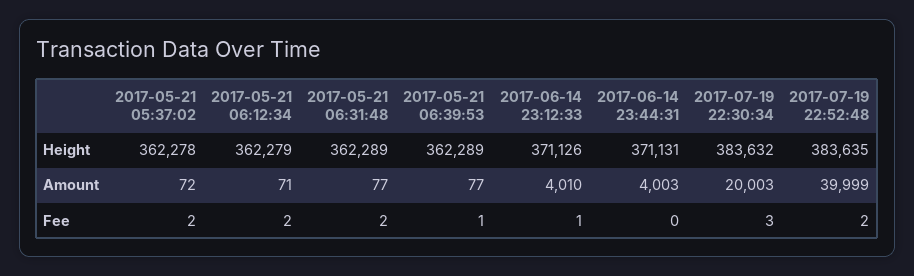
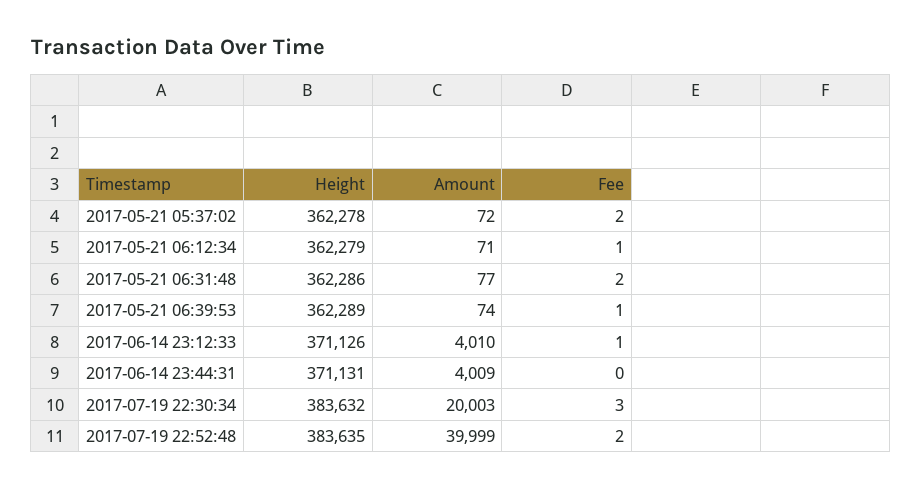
2017-05-21 06:31:48, Height: 362289 -> 362286
2017-05-21 06:39:53, Amount: 77 -> 74
2017-06-14 23:44:31, Amount: 4003 -> 4009
2017-05-21 06:12:34, Fee: 2 -> 1

